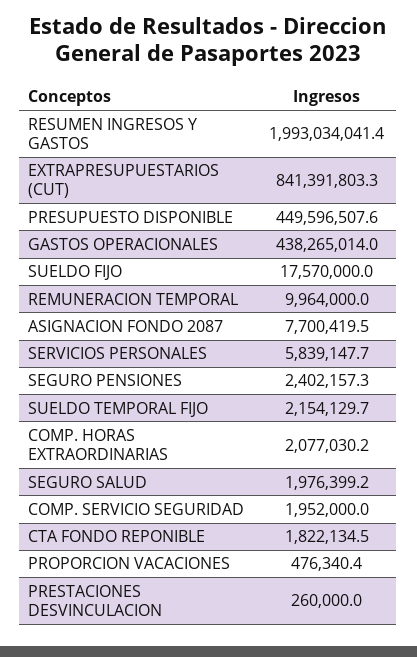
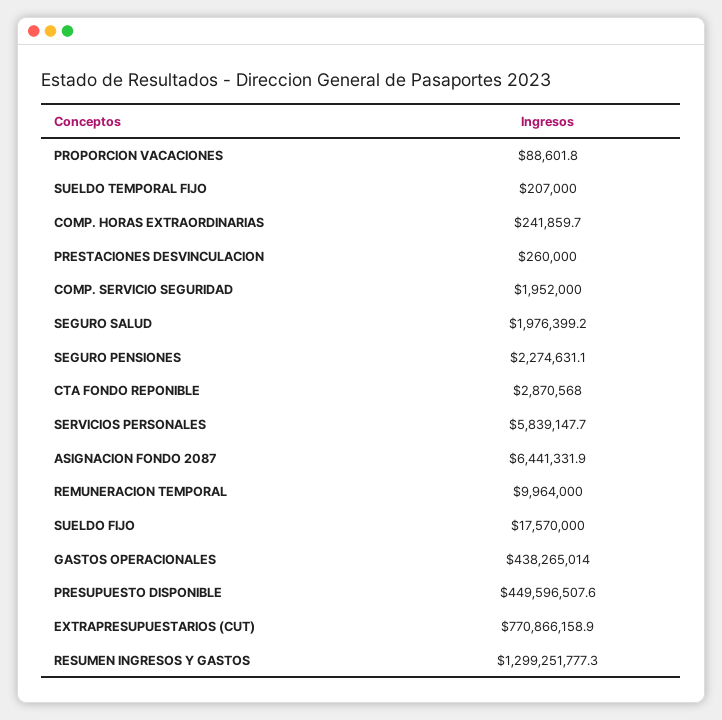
RESUMEN INGRESOS Y GASTOS: 1993034041.4 -> 1299251777.3
EXTRAPRESUPUESTARIOS (CUT): 841391803.3 -> 770866158.9
ASIGNACION FONDO 2087: 7700419.5 -> 6441331.9
SEGURO PENSIONES: 2402157.3 -> 2274631.1
SUELDO TEMPORAL FIJO: 2154129.7 -> 207000
COMP. HORAS EXTRAORDINARIAS: 2077030.2 -> 241859.7
CTA FONDO REPONIBLE: 1822134.5 -> 2870568
PROPORCION VACACIONES: 476340.4 -> 88601.8

